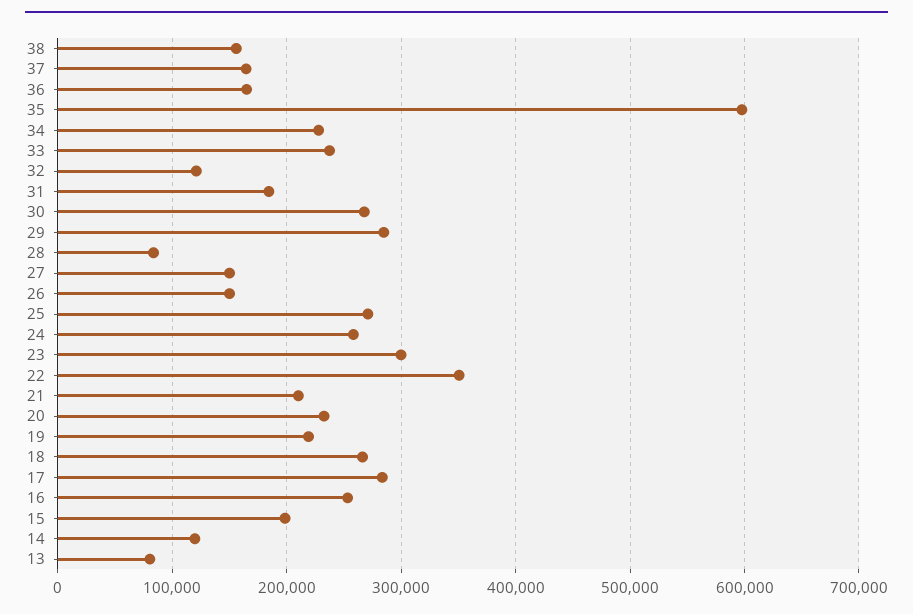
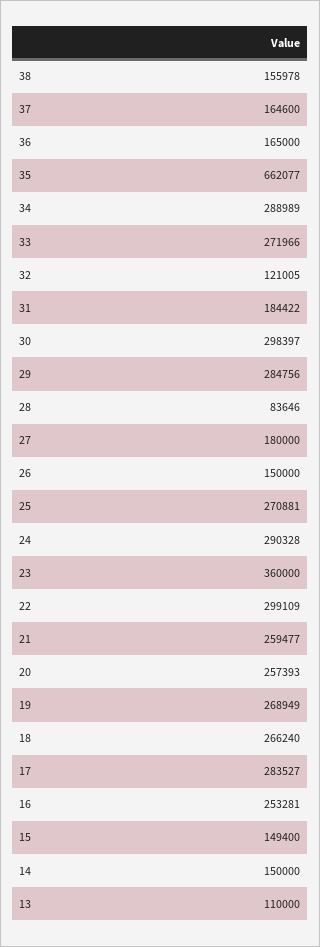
35: 600000 -> 662077
34: 230000 -> 288989
33: 240000 -> 271966
30: 270000 -> 298397
27: 150000 -> 180000
24: 260000 -> 290328
23: 300000 -> 360000
22: 350000 -> 299109
21: 210000 -> 259477
20: 230000 -> 257393
19: 220000 -> 268949
15: 200000 -> 149400
14: 120000 -> 150000
13: 80000 -> 110000

